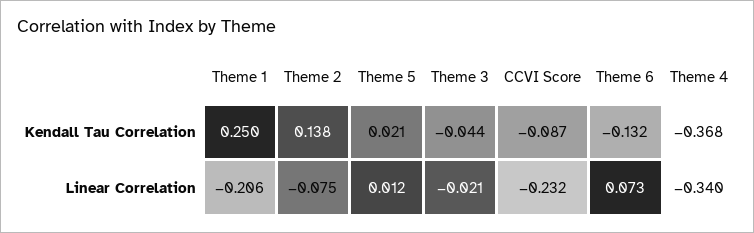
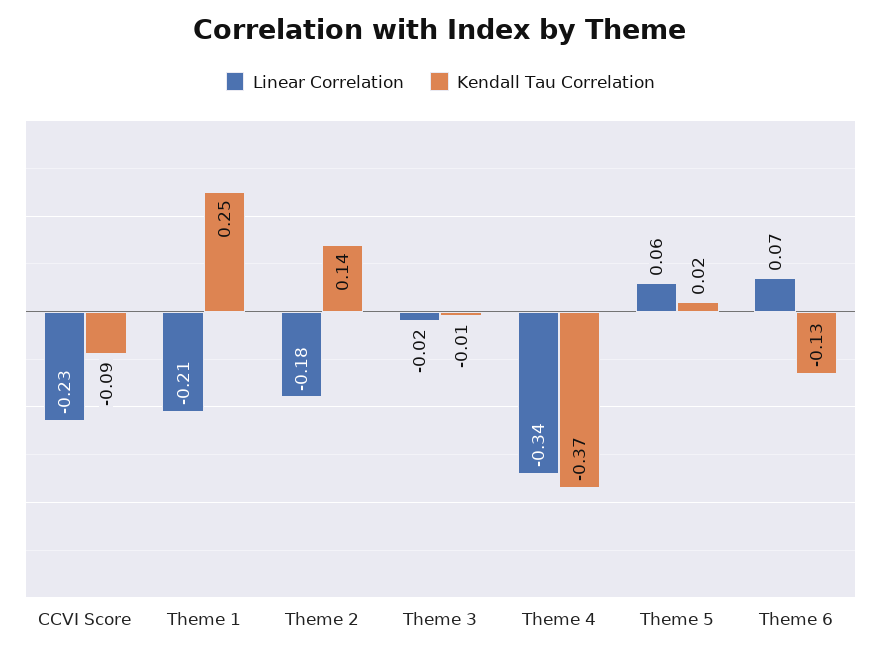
Kendall Tau Correlation, Theme 3: -0.044 -> -0.01
Linear Correlation, Theme 2: -0.075 -> -0.18
Linear Correlation, Theme 5: 0.012 -> 0.06

